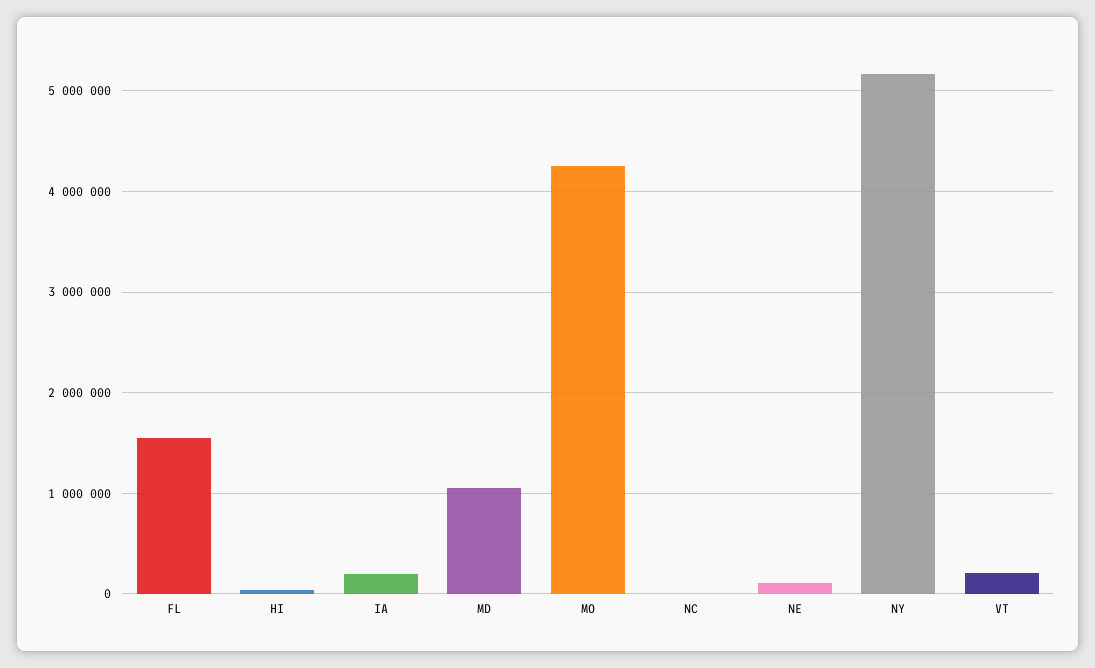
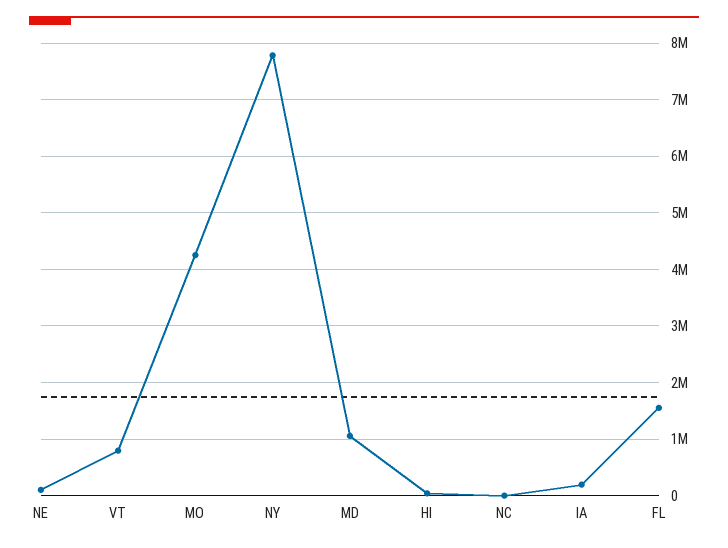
NY: 5200000 -> 7800000
VT: 200000 -> 800000

